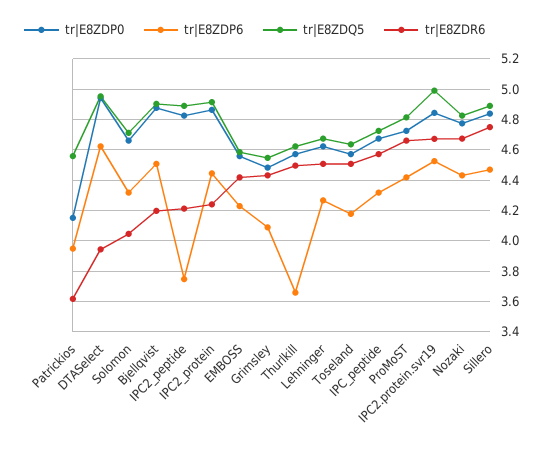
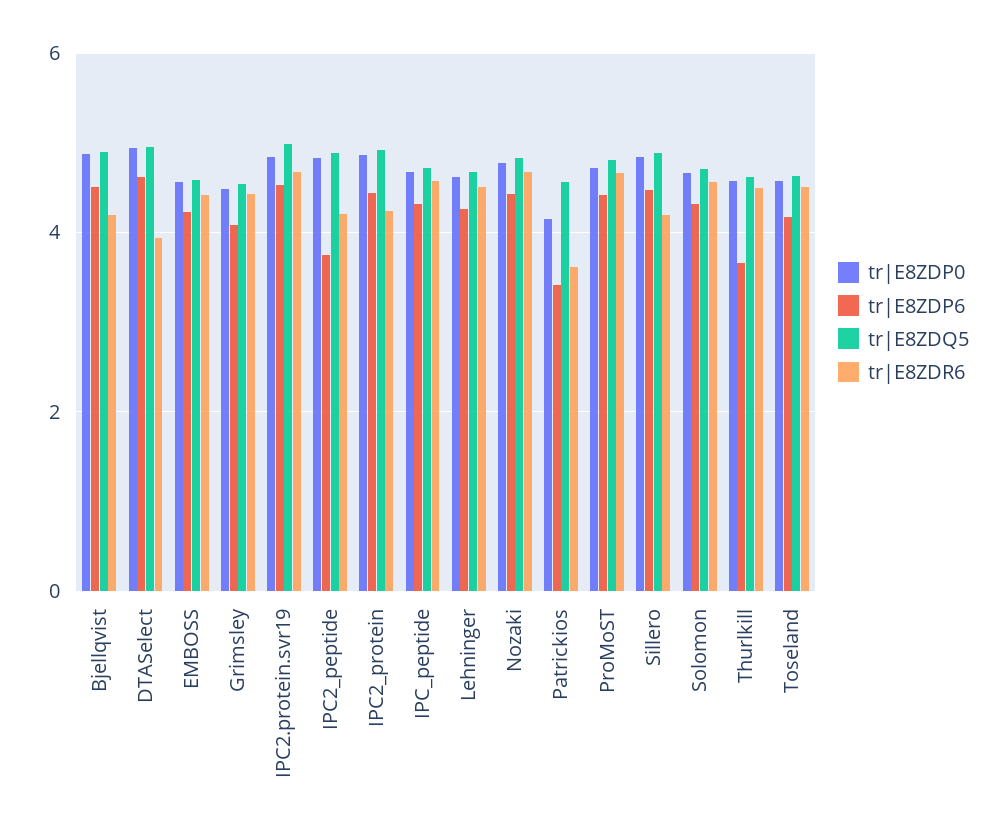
tr|E8ZDP6, Patrickios: 3.95 -> 3.4
tr|E8ZDR6, Solomon: 4.05 -> 4.6
tr|E8ZDR6, Sillero: 4.75 -> 4.2

